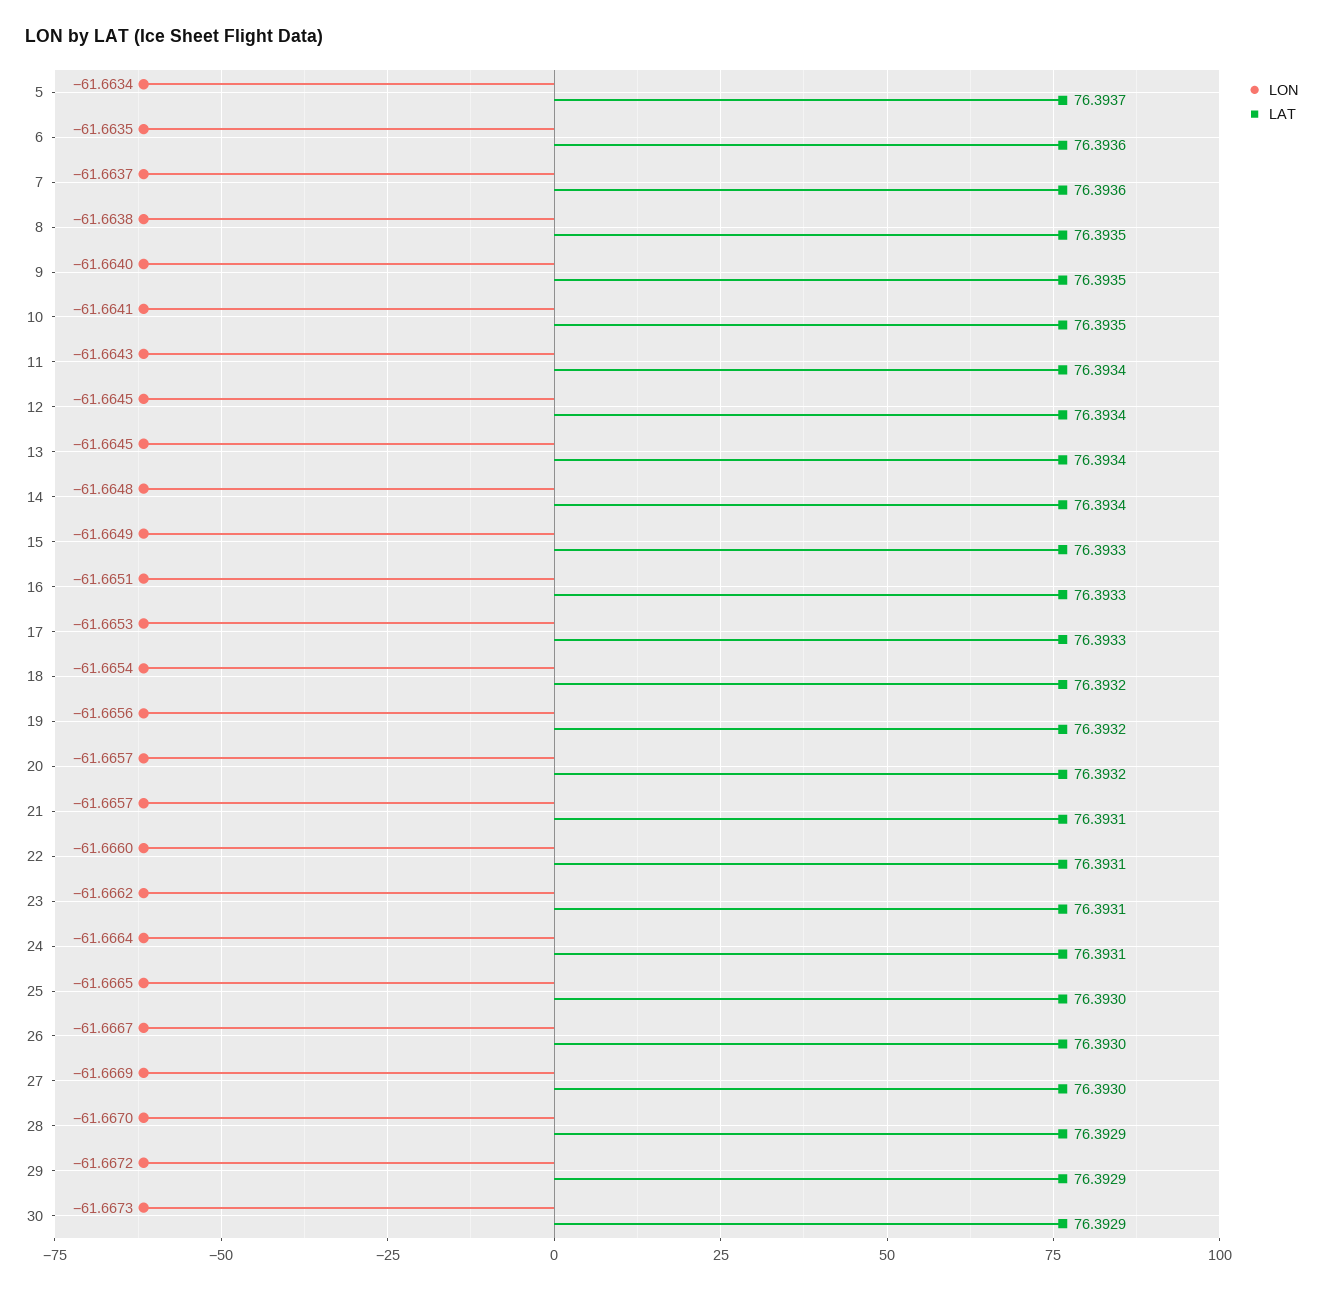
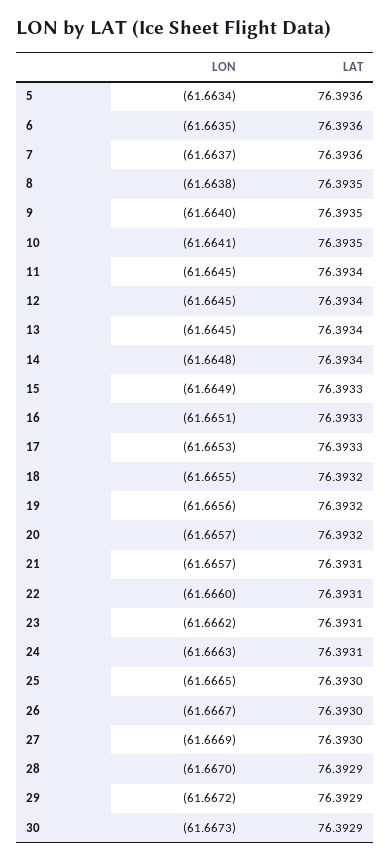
LAT, 5: 76.3937 -> 76.3936
LON, 11: -61.6643 -> -61.6645
LON, 18: -61.6654 -> -61.6655
LON, 24: -61.6664 -> -61.6663

